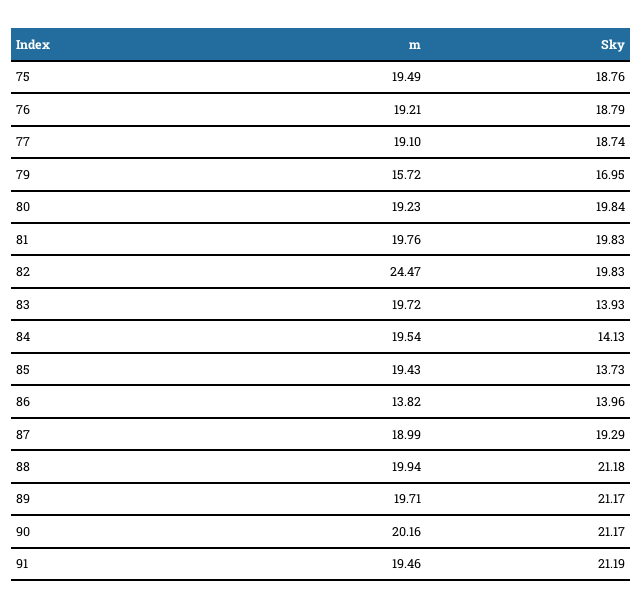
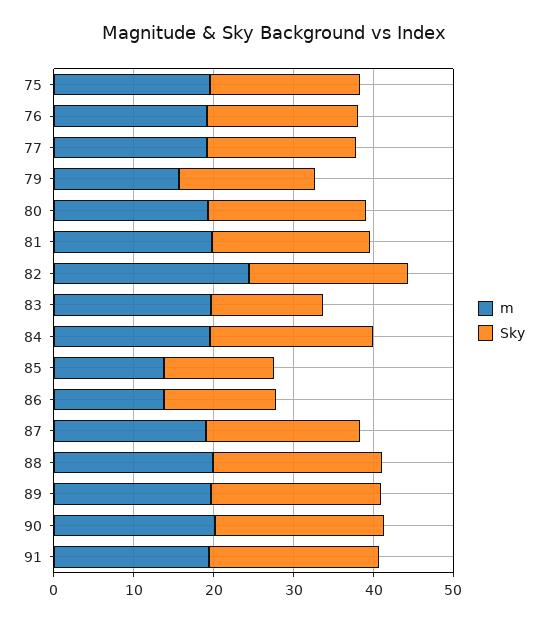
Sky, 84: 14.13 -> 20
m, 85: 19.43 -> 14

